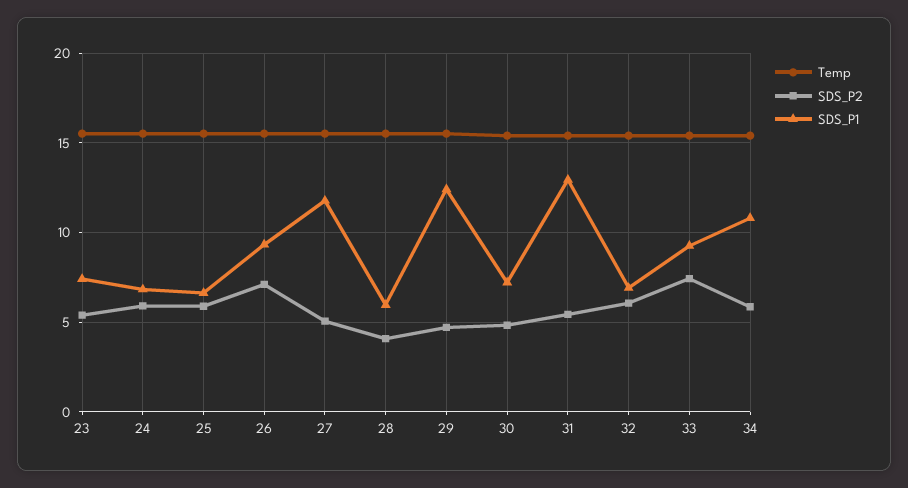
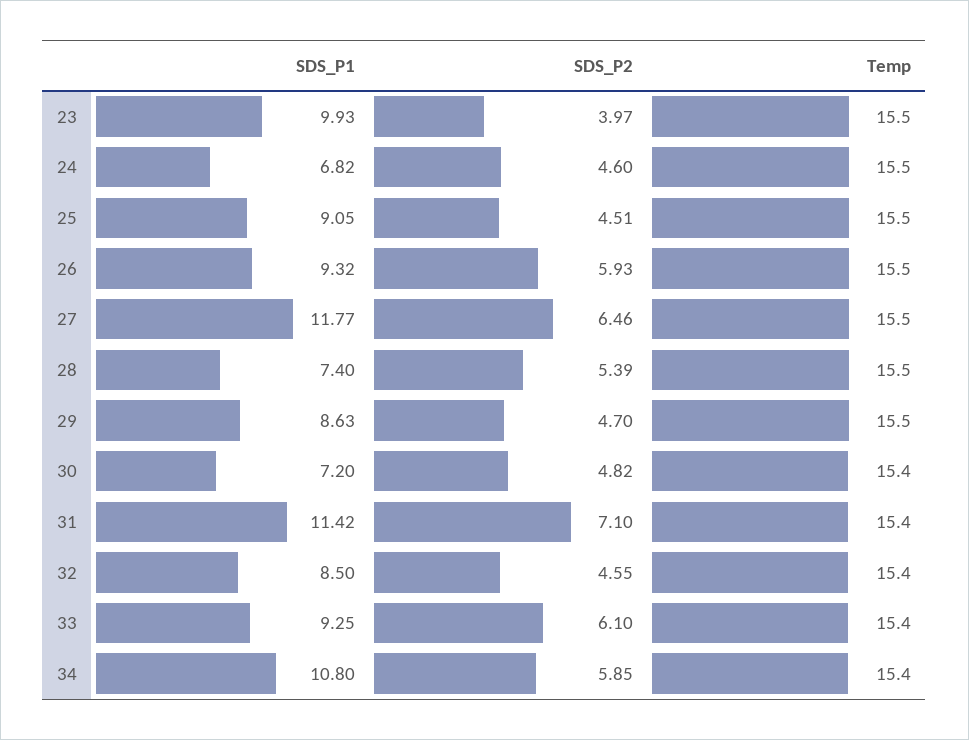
SDS_P2, 23: 5.5 -> 3.97
SDS_P1, 23: 7.5 -> 9.93
SDS_P2, 24: 6 -> 4.6
SDS_P2, 25: 6 -> 4.51
SDS_P1, 25: 6.5 -> 9.05
SDS_P2, 26: 7 -> 5.93
SDS_P2, 27: 5 -> 6.46
SDS_P2, 28: 4 -> 5.39
SDS_P1, 28: 6 -> 7.4
SDS_P1, 29: 12.5 -> 8.63
SDS_P2, 31: 5.5 -> 7.1
SDS_P1, 31: 13 -> 11.42
SDS_P2, 32: 6 -> 4.55
SDS_P1, 32: 7 -> 8.5
SDS_P2, 33: 7.5 -> 6.1

